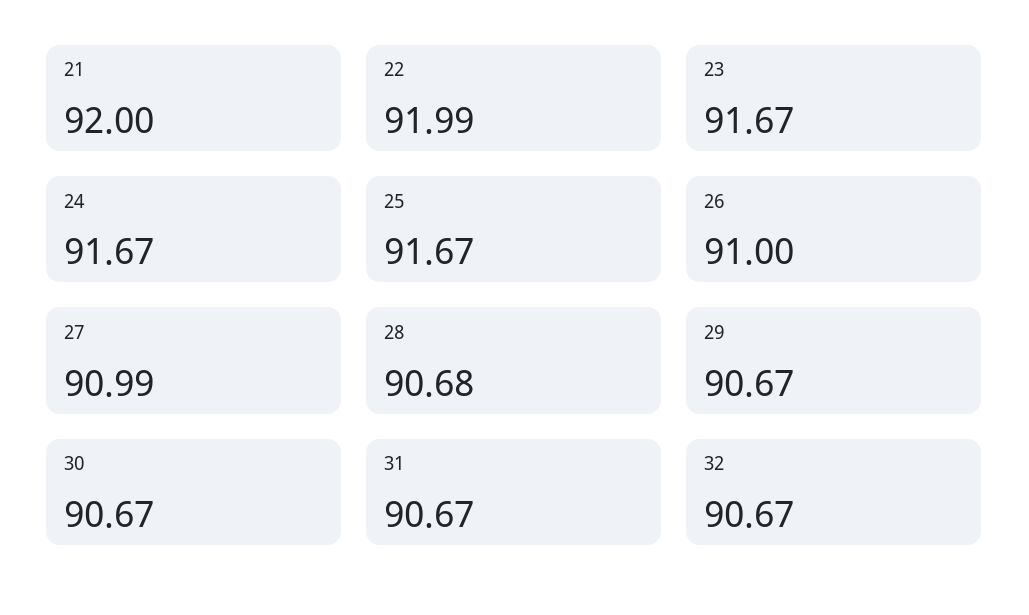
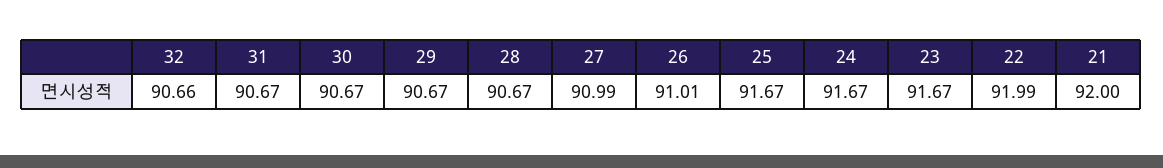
26: 91 -> 91.01
28: 90.68 -> 90.67
32: 90.67 -> 90.66

